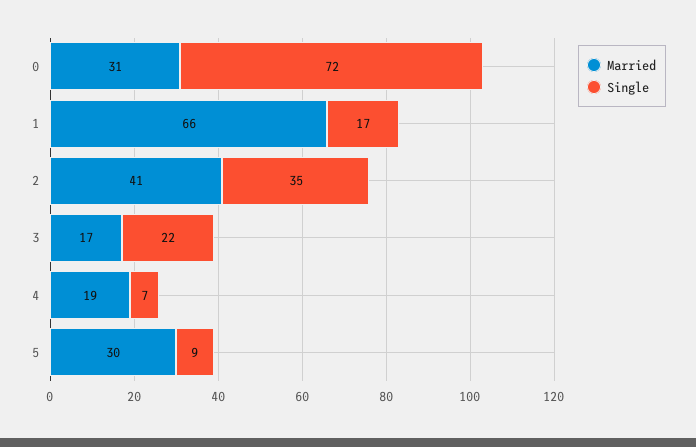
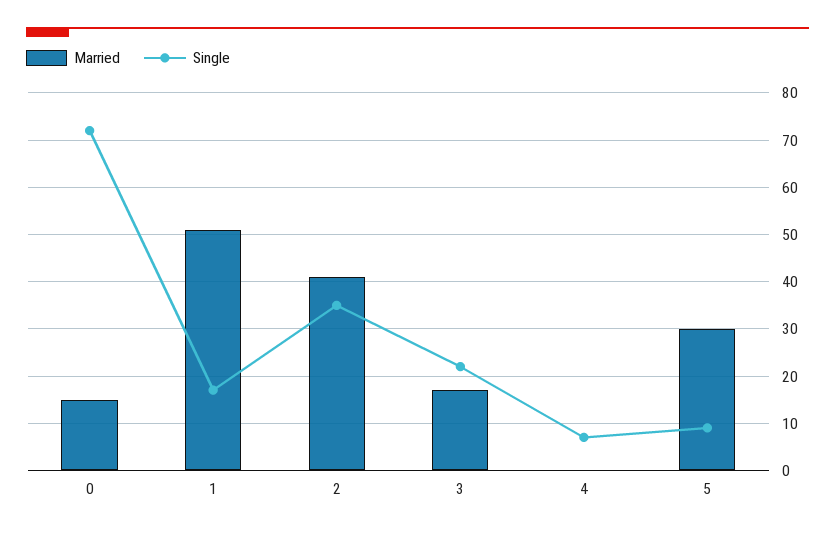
Married, 0: 31 -> 15
Married, 1: 66 -> 50
Married, 4: 19 -> 0

